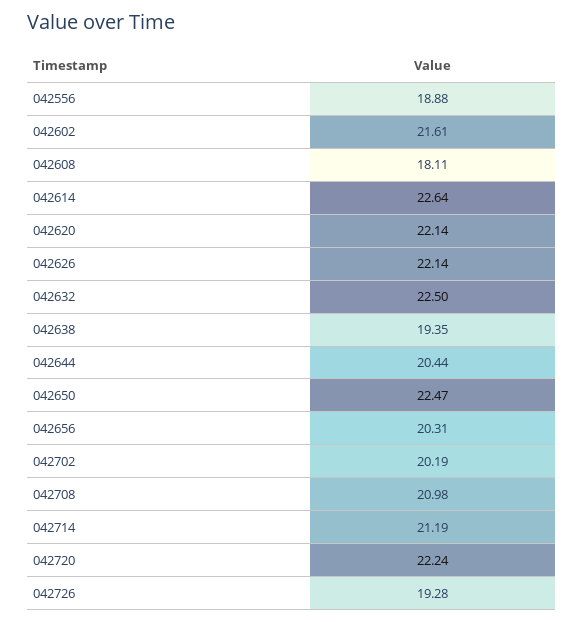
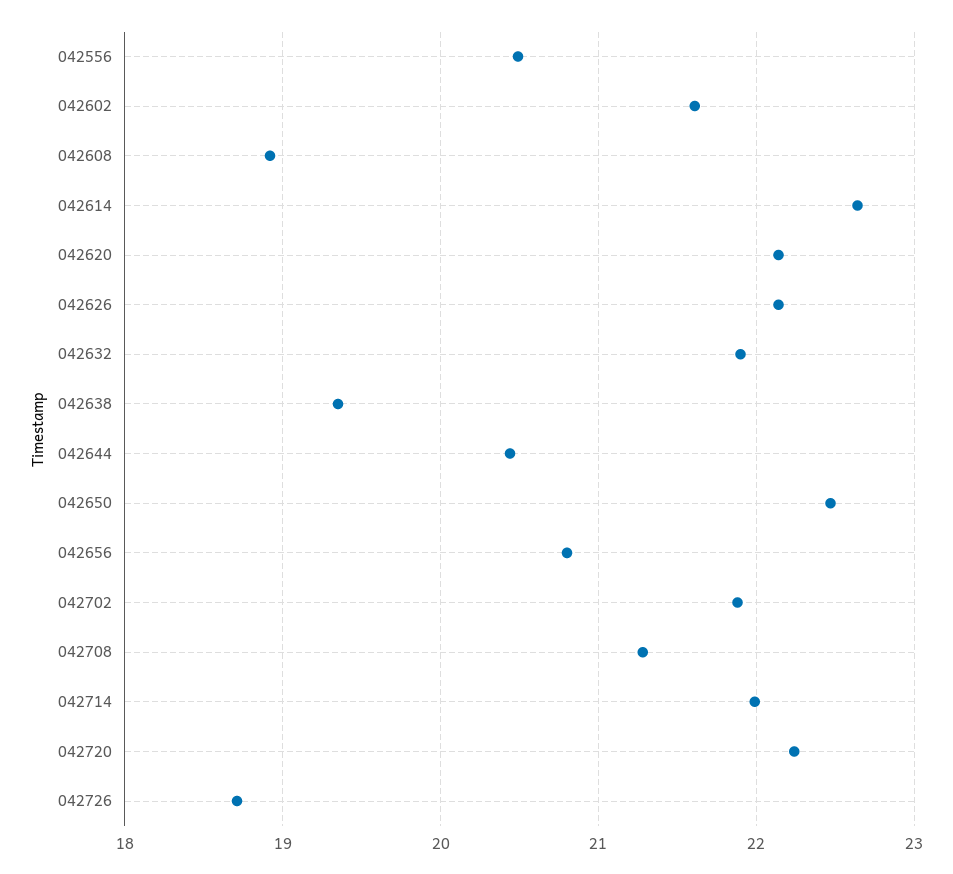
042556: 18.88 -> 20.5
042608: 18.11 -> 18.9
042632: 22.5 -> 21.9
042656: 20.31 -> 20.8
042702: 20.19 -> 21.9
042708: 20.98 -> 21.3
042714: 21.19 -> 22
042726: 19.28 -> 18.7

